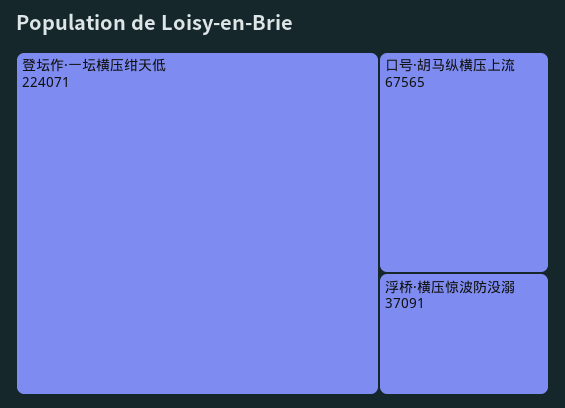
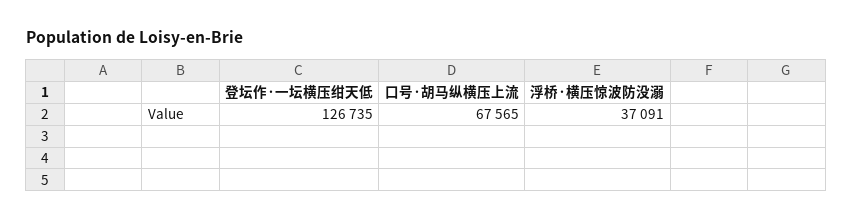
登坛作·一坛横压绀天低: 224071 -> 126735

